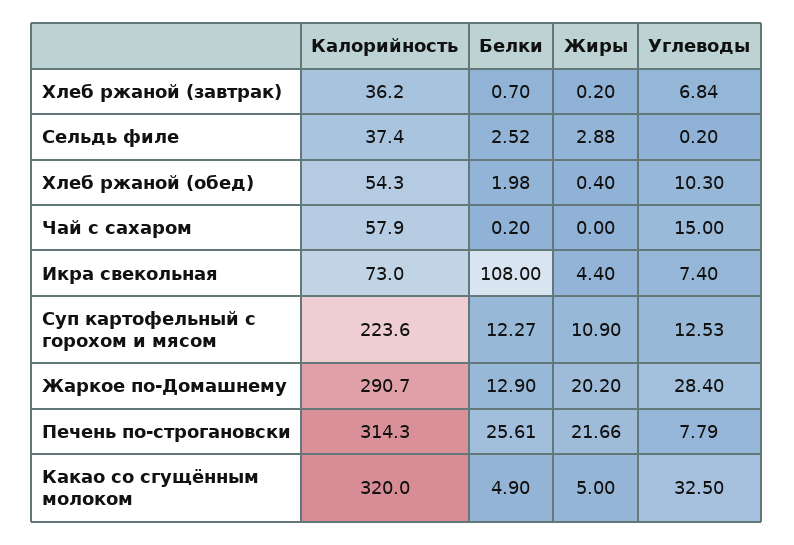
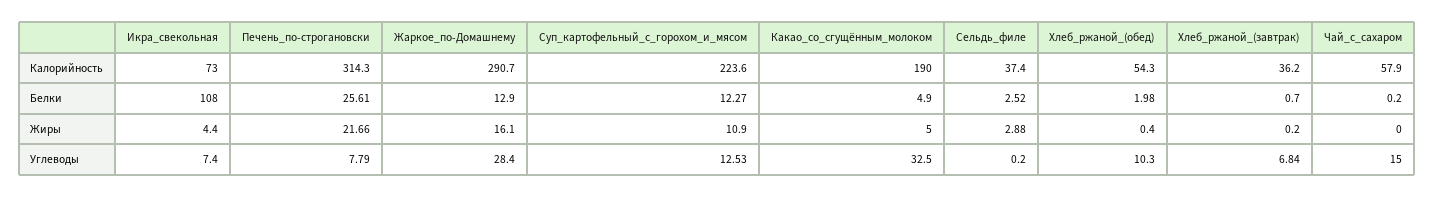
Жиры, Жаркое по-Домашнему: 20.2 -> 16.1
Калорийность, Какао со сгущённым молоком: 320 -> 190

